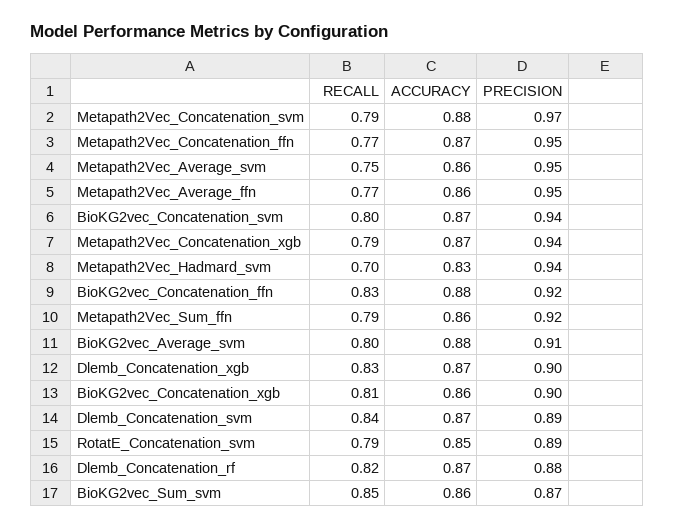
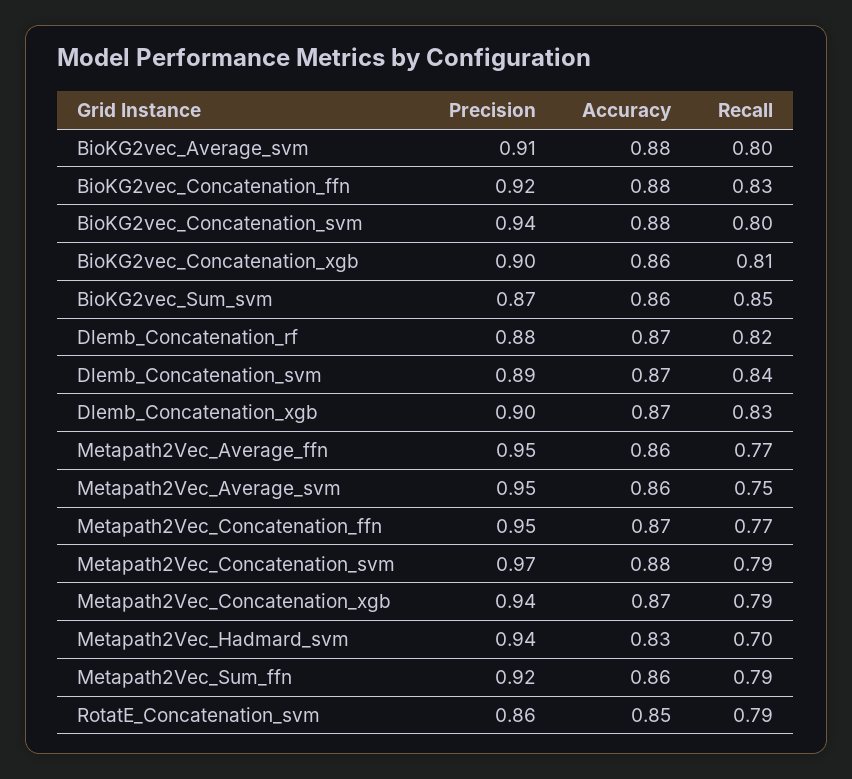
ACCURACY, BioKG2vec_Concatenation_svm: 0.87 -> 0.88
PRECISION, RotatE_Concatenation_svm: 0.89 -> 0.86

